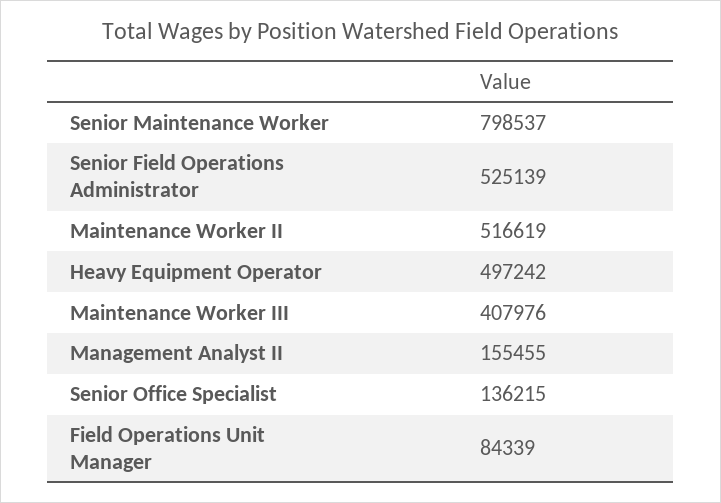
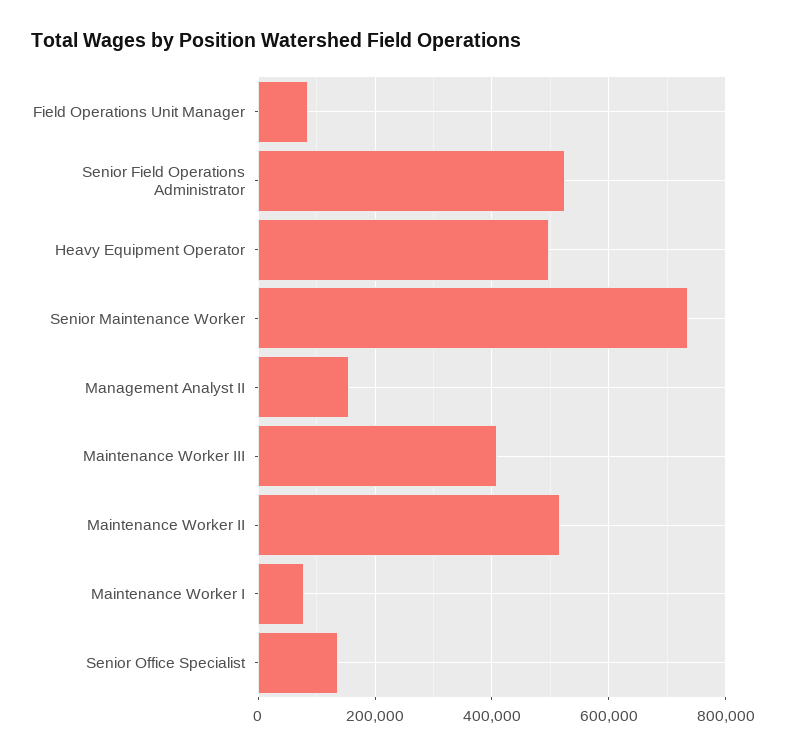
Senior Maintenance Worker: 798537 -> 740000
Maintenance Worker I: none -> 80000

